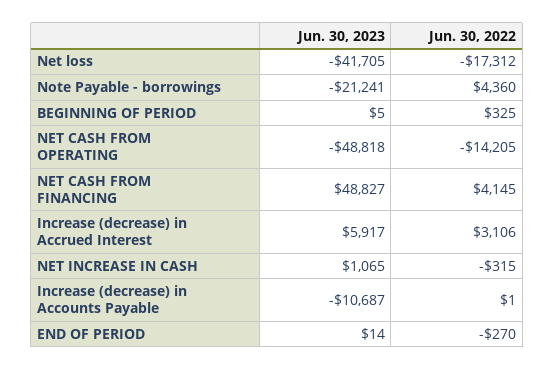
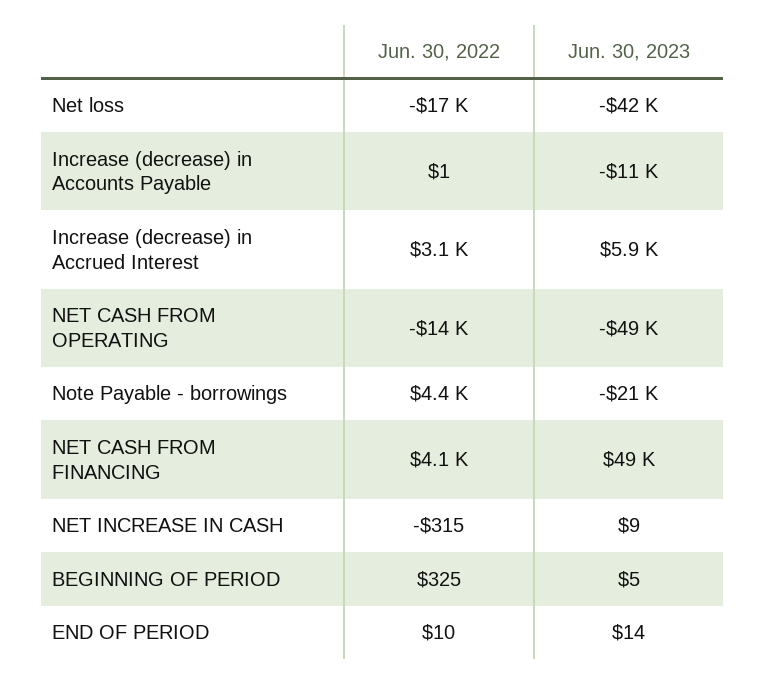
Jun. 30, 2023, NET INCREASE IN CASH: 1065 -> 9
Jun. 30, 2022, END OF PERIOD: -270 -> 10

